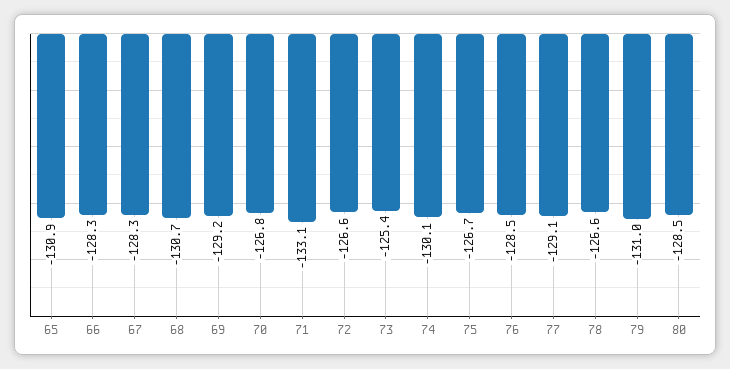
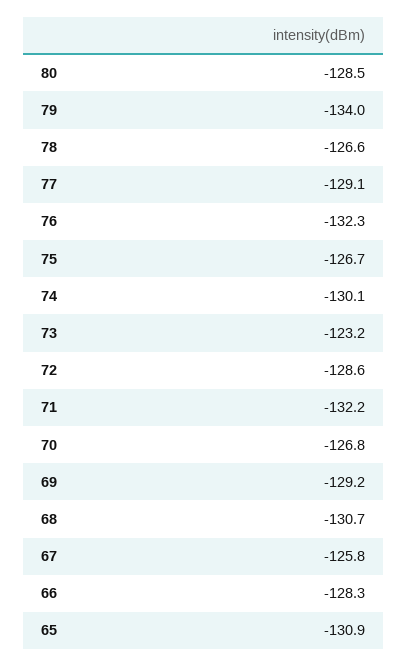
67: -128.3 -> -125.8
71: -133.1 -> -132.2
72: -126.6 -> -128.6
73: -125.4 -> -123.2
76: -128.5 -> -132.3
79: -131 -> -134

